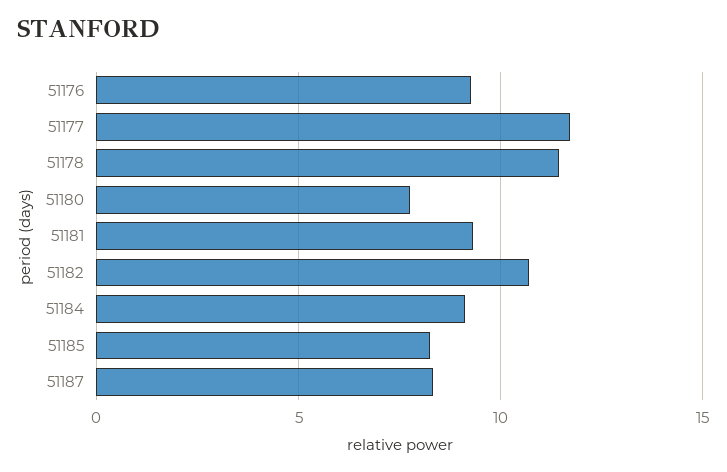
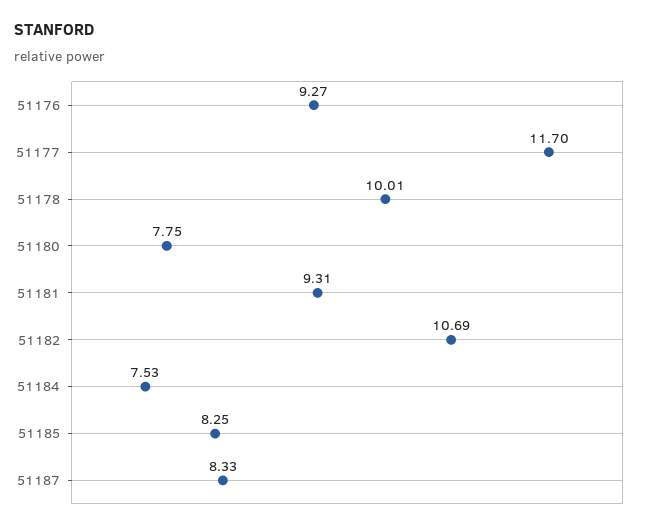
51178: 11.5 -> 10.01
51184: 9 -> 7.53

